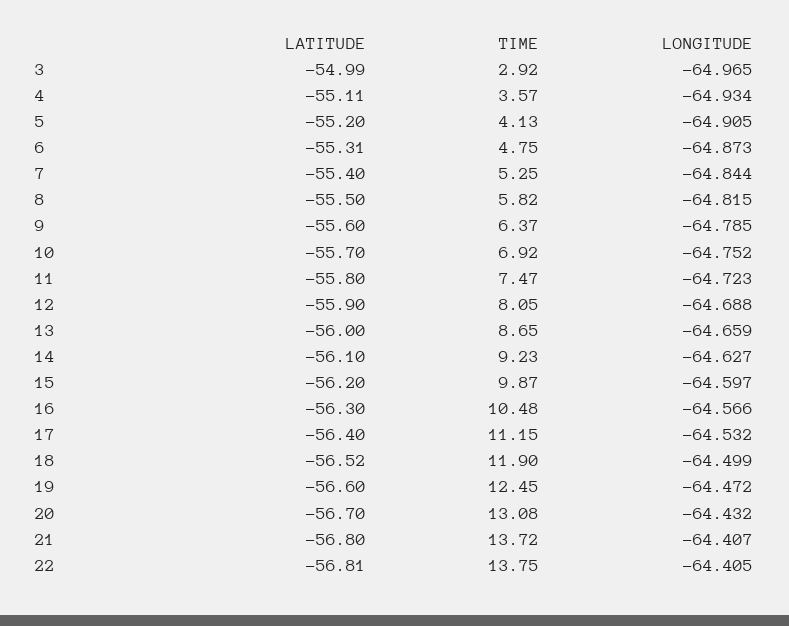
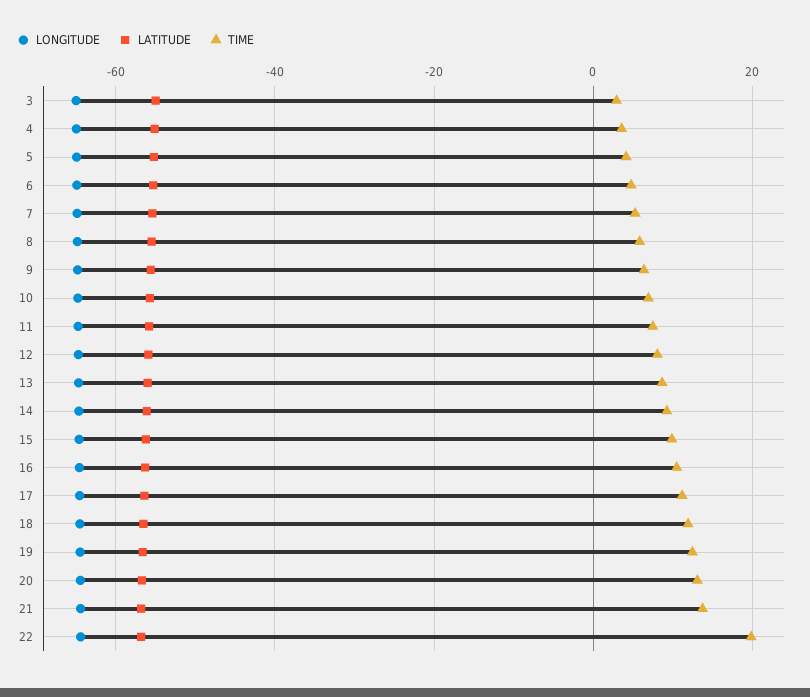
TIME, 22: 13.75 -> 20

